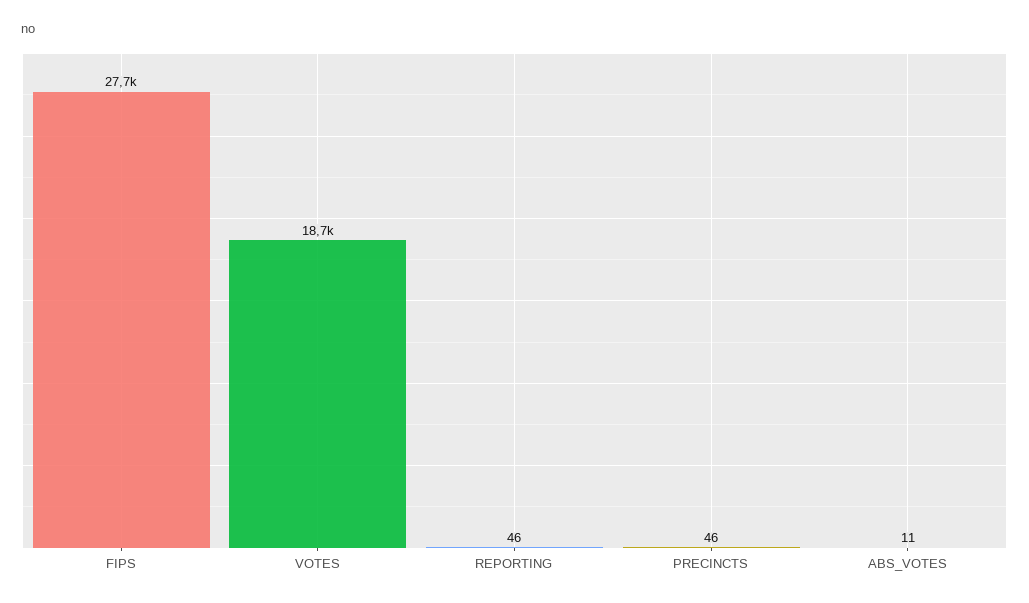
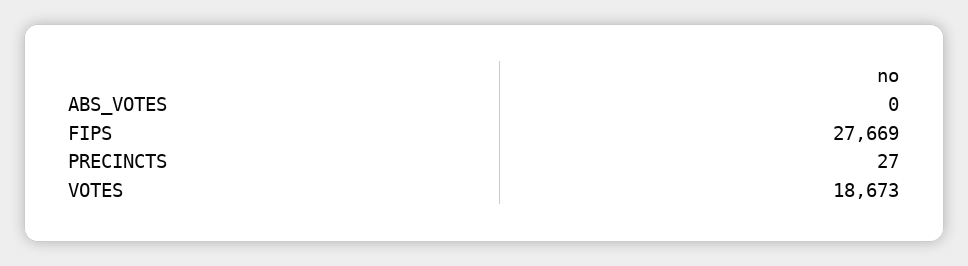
REPORTING: 46 -> none
PRECINCTS: 46 -> 27
ABS_VOTES: 11 -> 0

